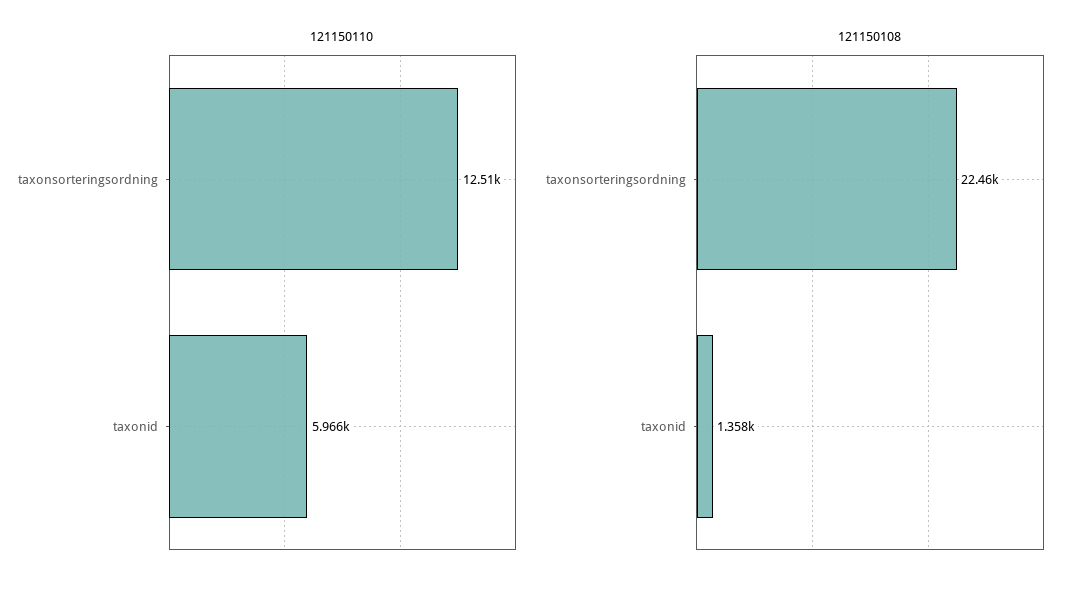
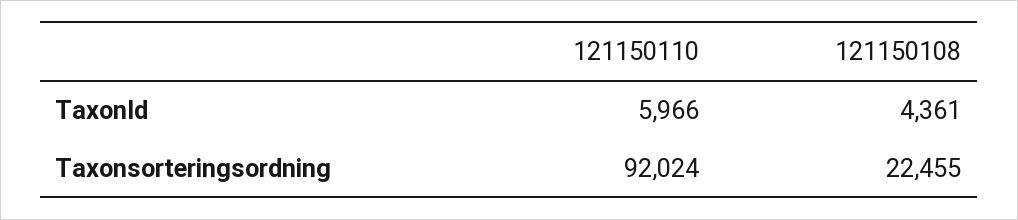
121150110, taxonsorteringsordning: 12510 -> 92024
121150108, taxonid: 1358 -> 4361

